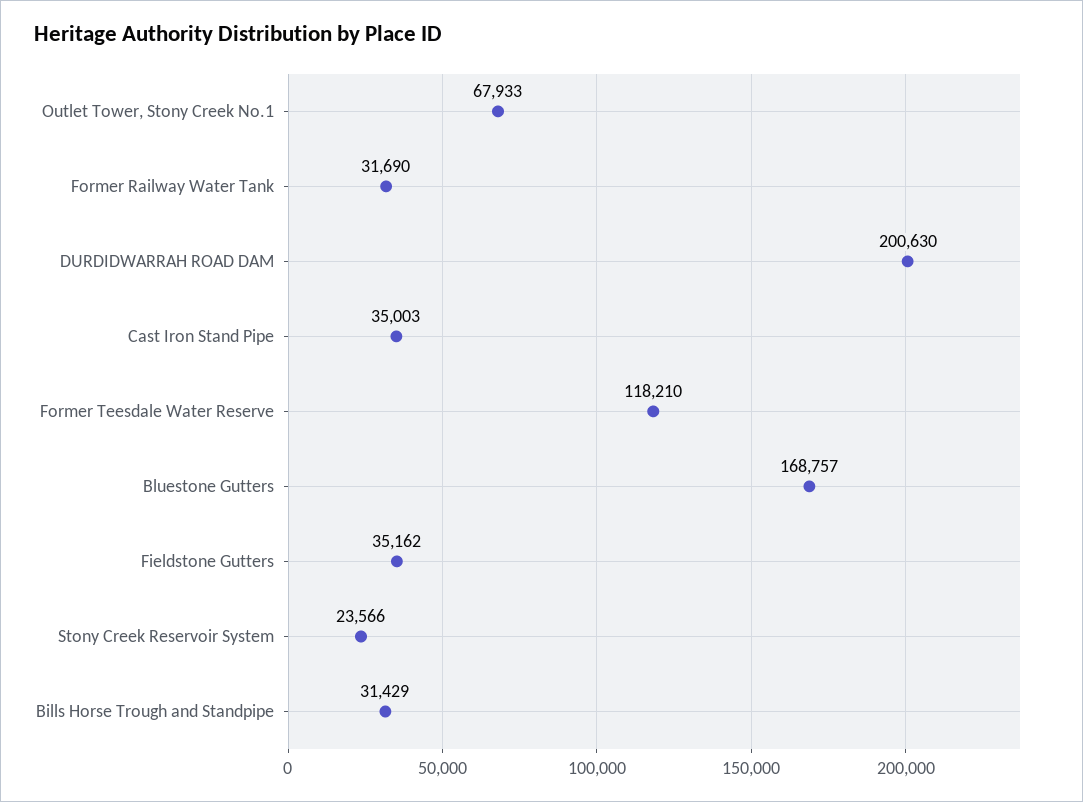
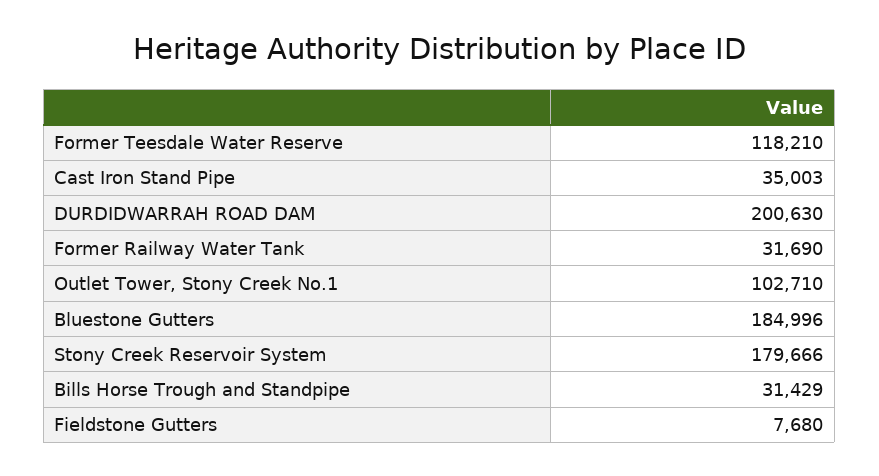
Outlet Tower, Stony Creek No.1: 67933 -> 102710
Bluestone Gutters: 168757 -> 184996
Fieldstone Gutters: 35162 -> 7680
Stony Creek Reservoir System: 23566 -> 179666

